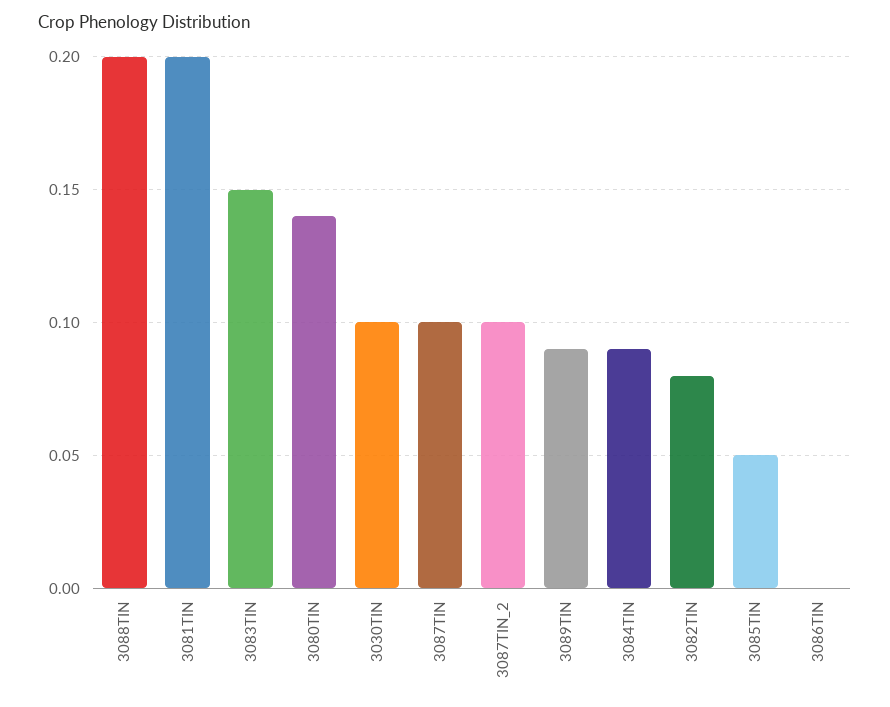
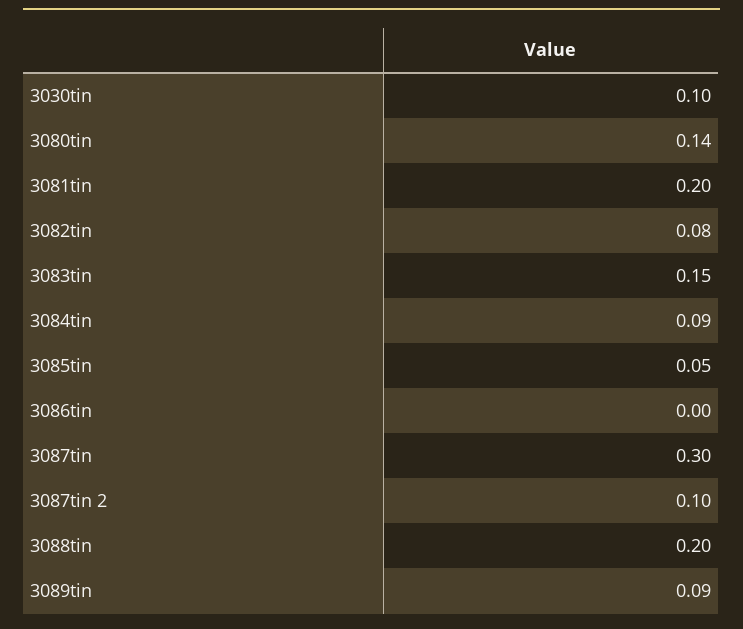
3087TIN: 0.1 -> 0.3

